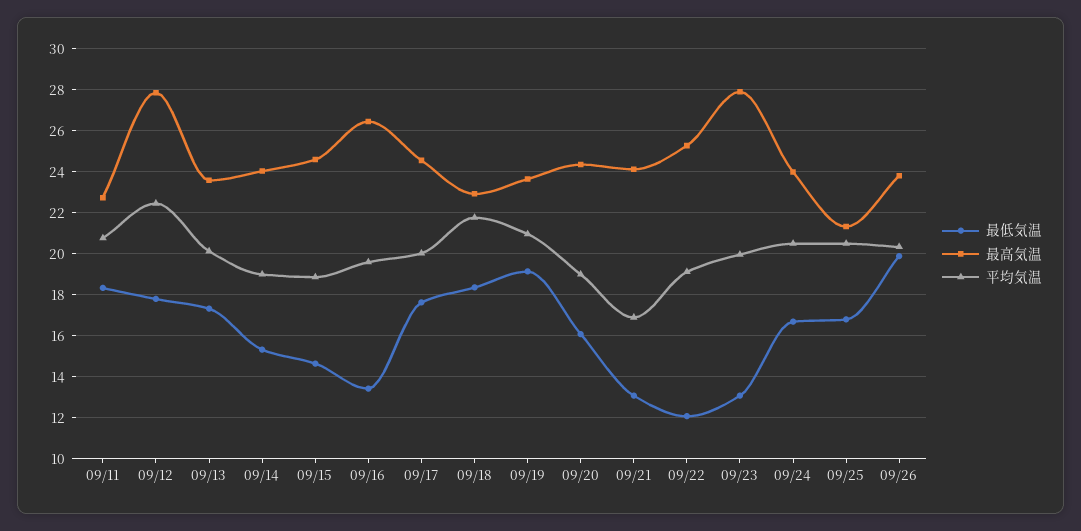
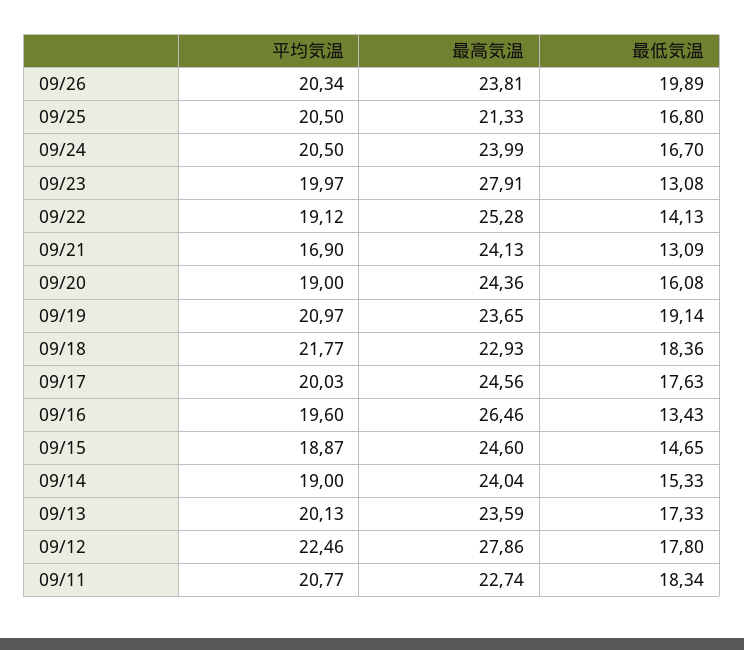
最低気温, 09/22: 12 -> 14.13

